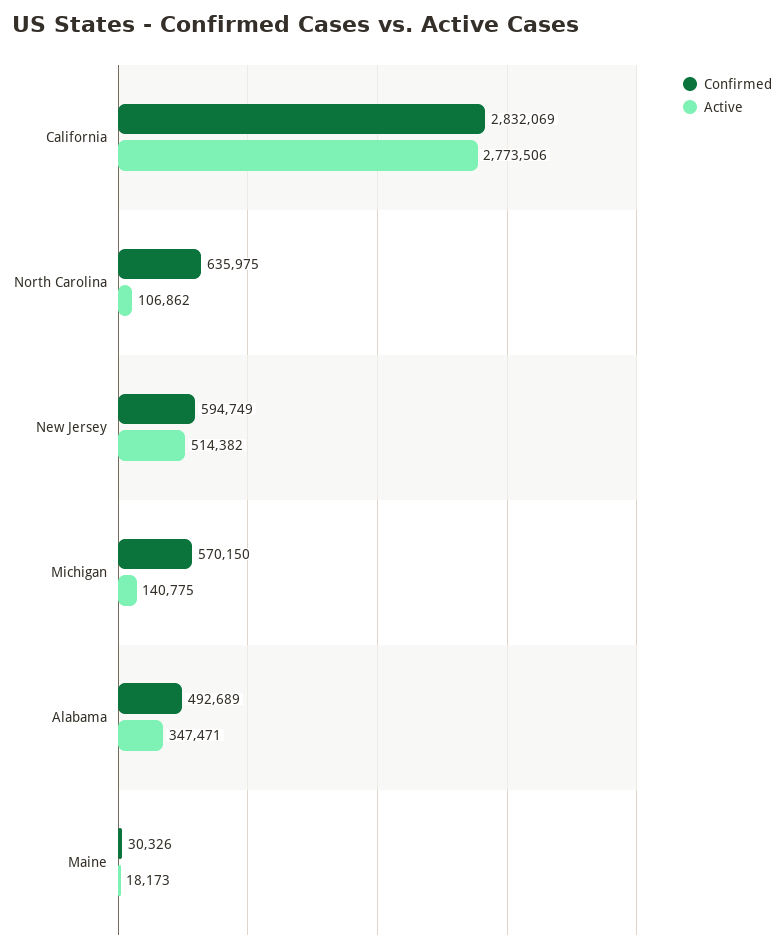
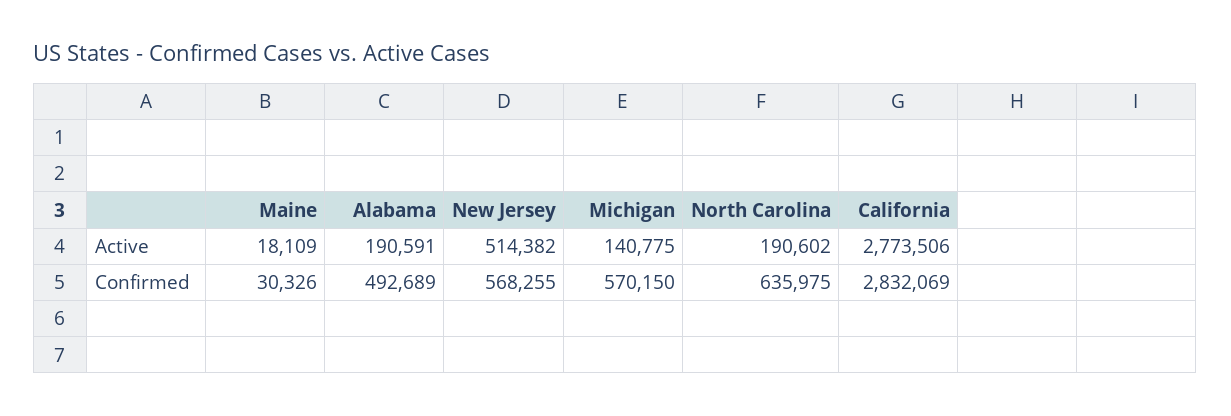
Active, North Carolina: 106862 -> 190602
Confirmed, New Jersey: 594749 -> 568255
Active, Alabama: 347471 -> 190591
Active, Maine: 18173 -> 18109

